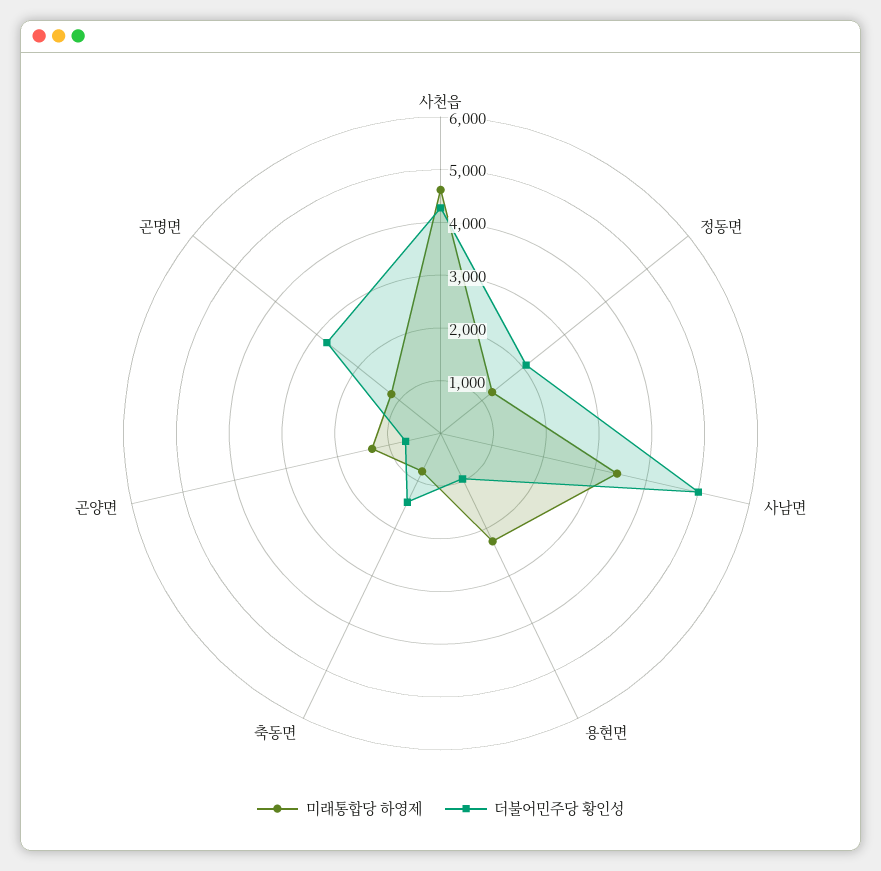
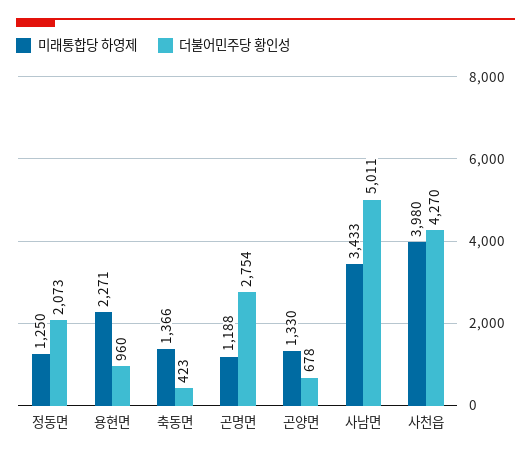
미래통합당 하영제, 사천읍: 4600 -> 3980
미래통합당 하영제, 축동면: 800 -> 1366
더불어민주당 황인성, 축동면: 1400 -> 423

